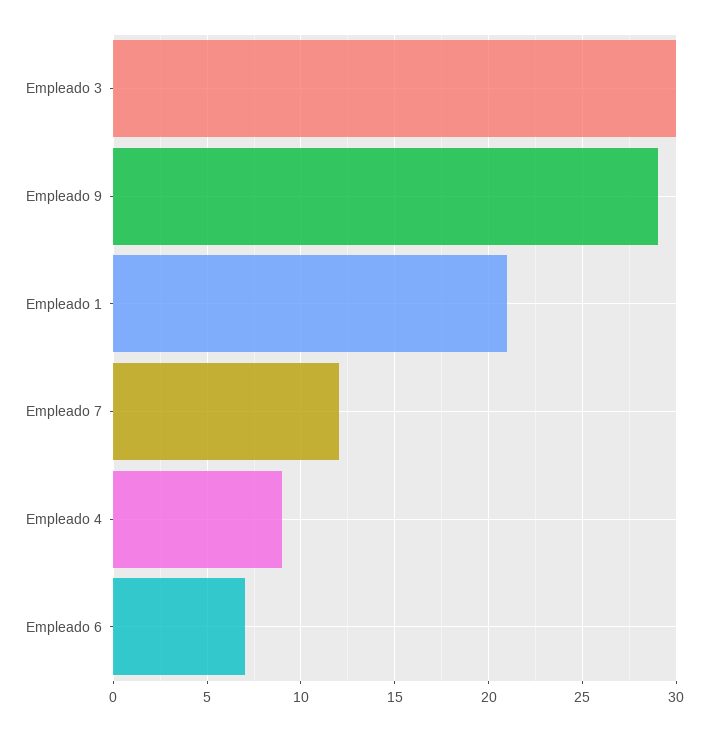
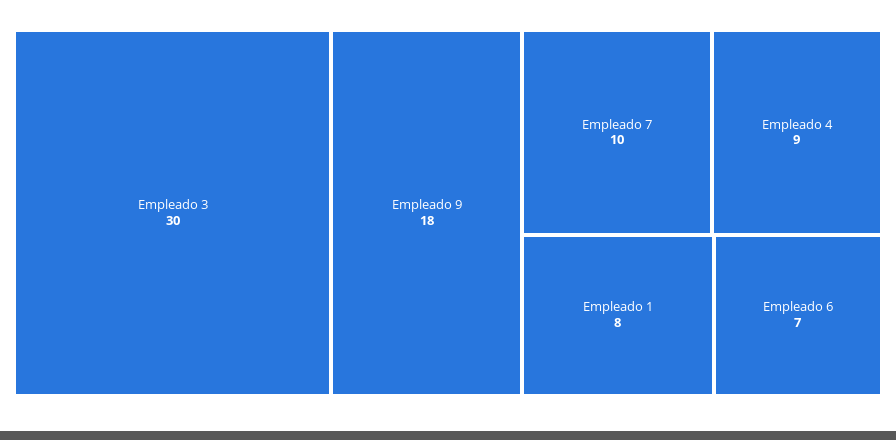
Empleado 9: 29 -> 18
Empleado 1: 21 -> 8
Empleado 7: 12 -> 10

